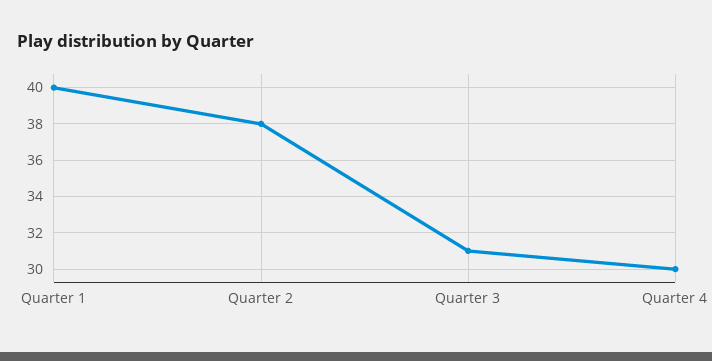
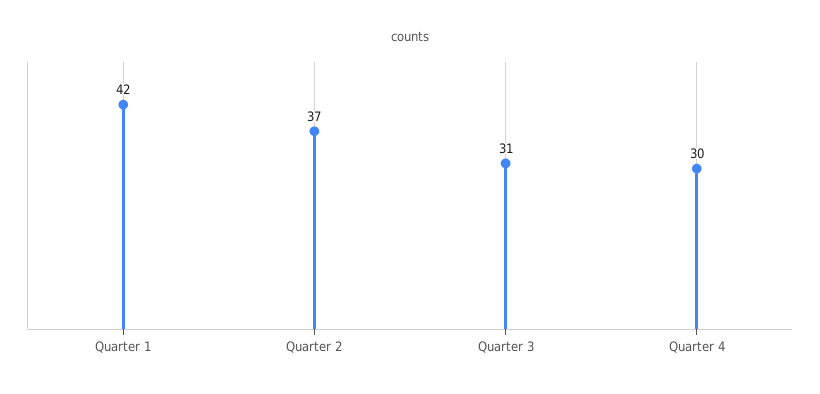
Quarter 1: 40 -> 42
Quarter 2: 38 -> 37

